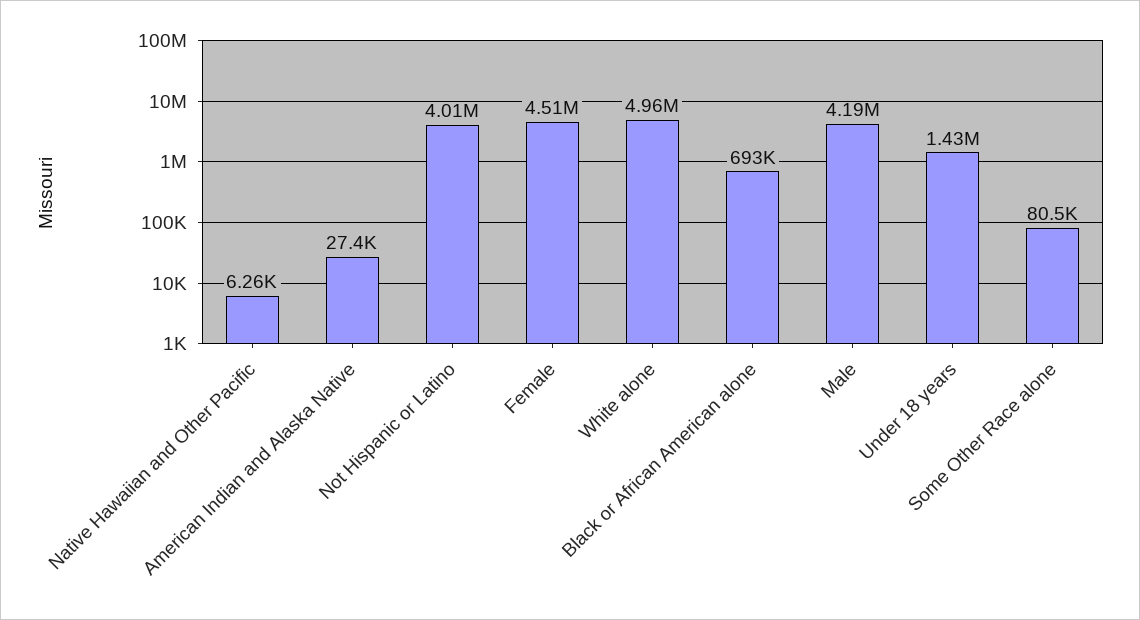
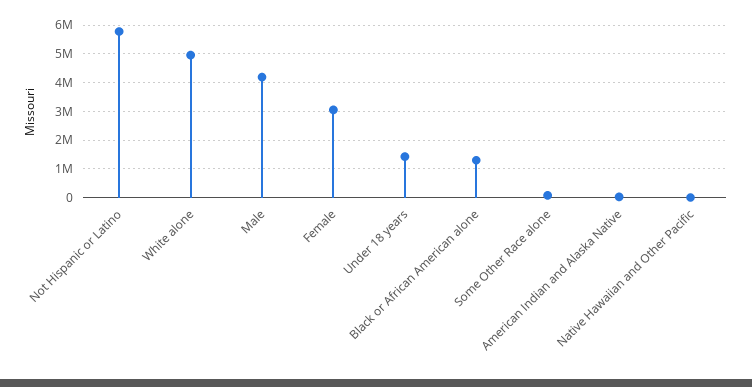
Not Hispanic or Latino: 4010000 -> 5750000
Female: 4510000 -> 3000000
Black or African American alone: 693000 -> 1250000

